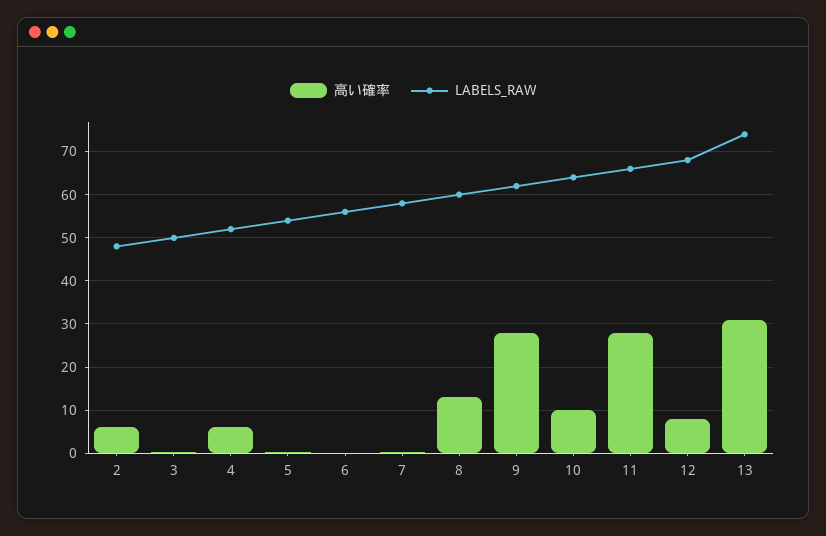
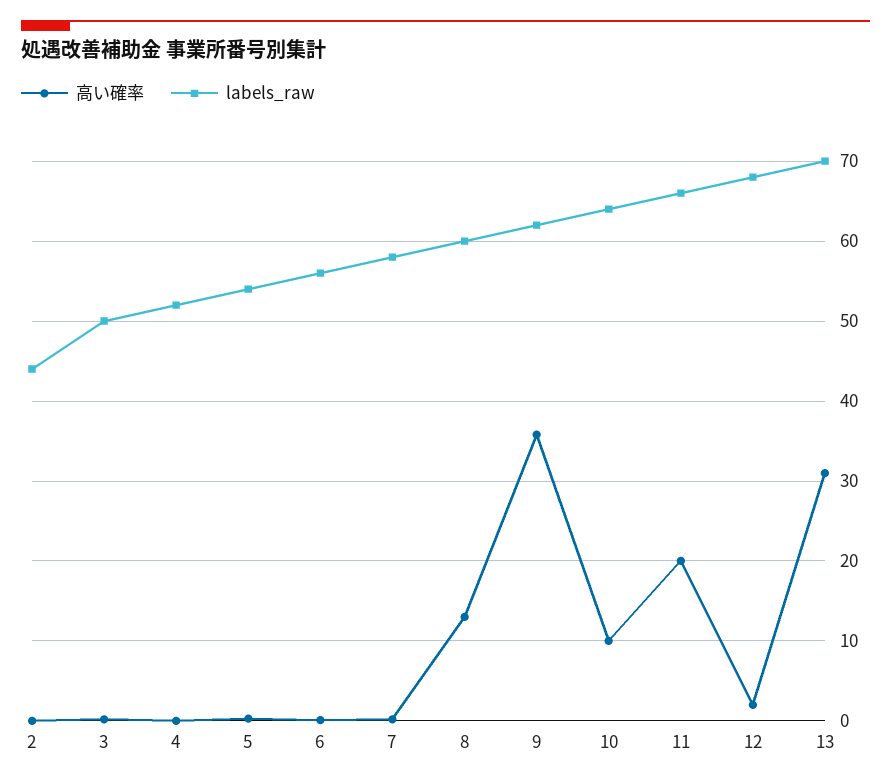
高い確率, 2: 6 -> 0
LABELS_RAW, 2: 48 -> 44
高い確率, 4: 6 -> 0
高い確率, 9: 28 -> 36
高い確率, 11: 28 -> 20
高い確率, 12: 8 -> 2
LABELS_RAW, 13: 74 -> 70

